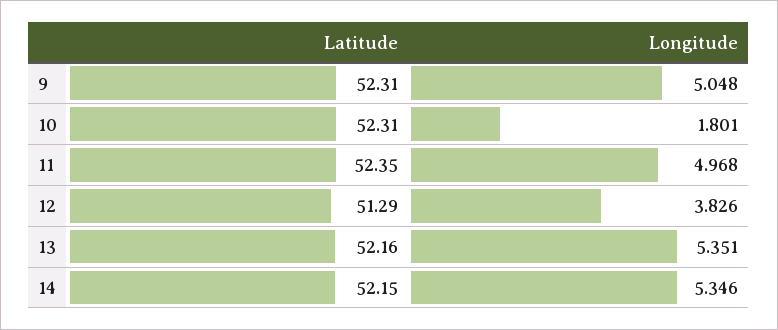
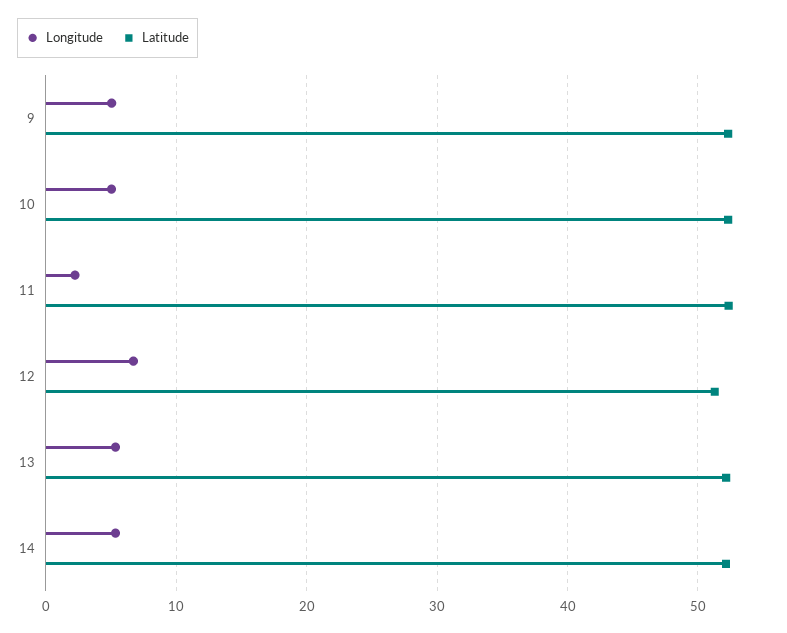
Longitude, 10: 1.801 -> 5
Longitude, 11: 4.968 -> 2
Longitude, 12: 3.826 -> 7

